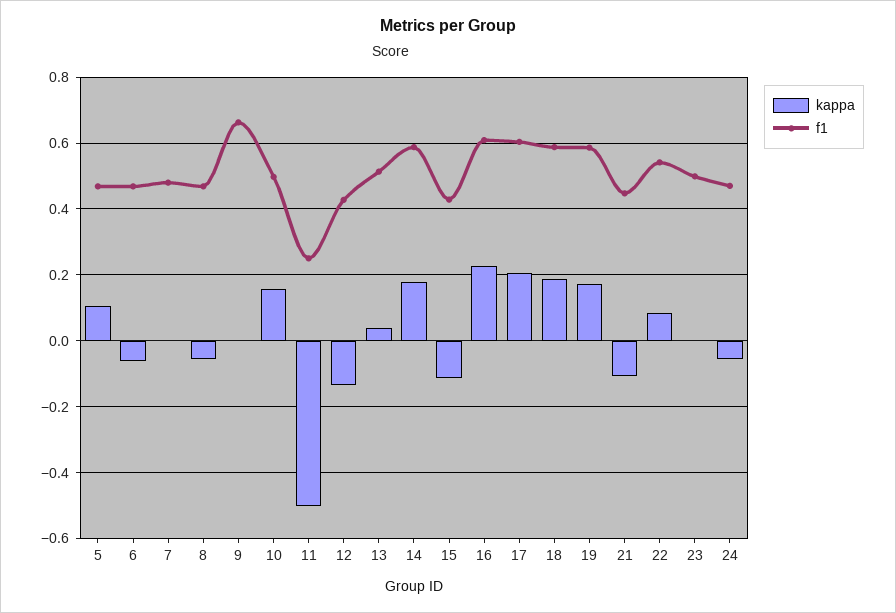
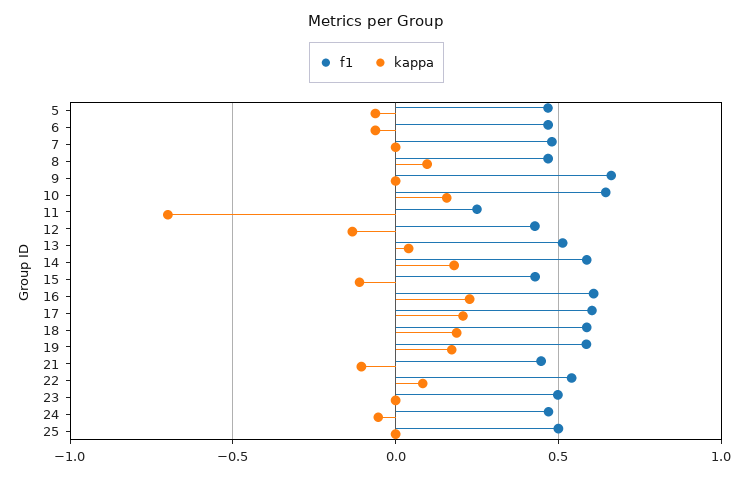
kappa, 5: 0.1 -> -0.05
kappa, 8: -0.06 -> 0.1
f1, 10: 0.5 -> 0.65
kappa, 11: -0.5 -> -0.7
f1, 25: none -> 0.5
kappa, 25: none -> 0

